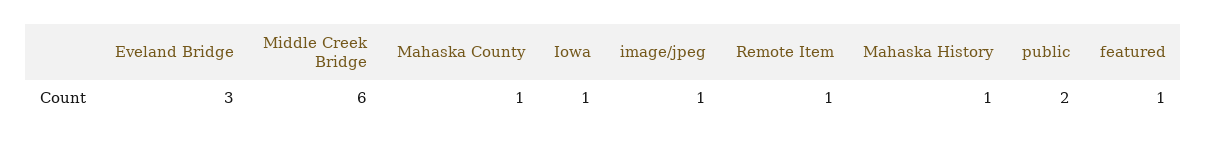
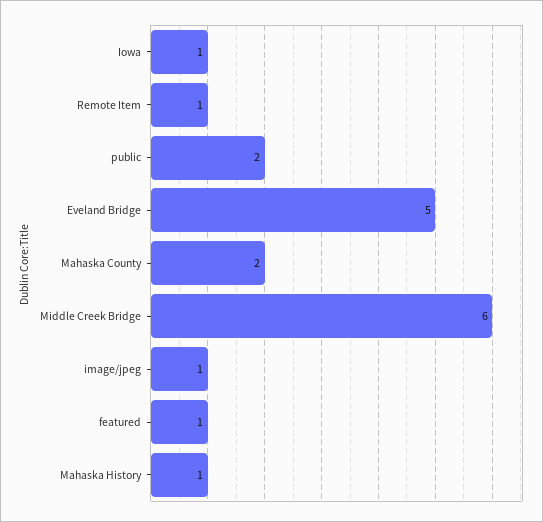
Eveland Bridge: 3 -> 5
Mahaska County: 1 -> 2

